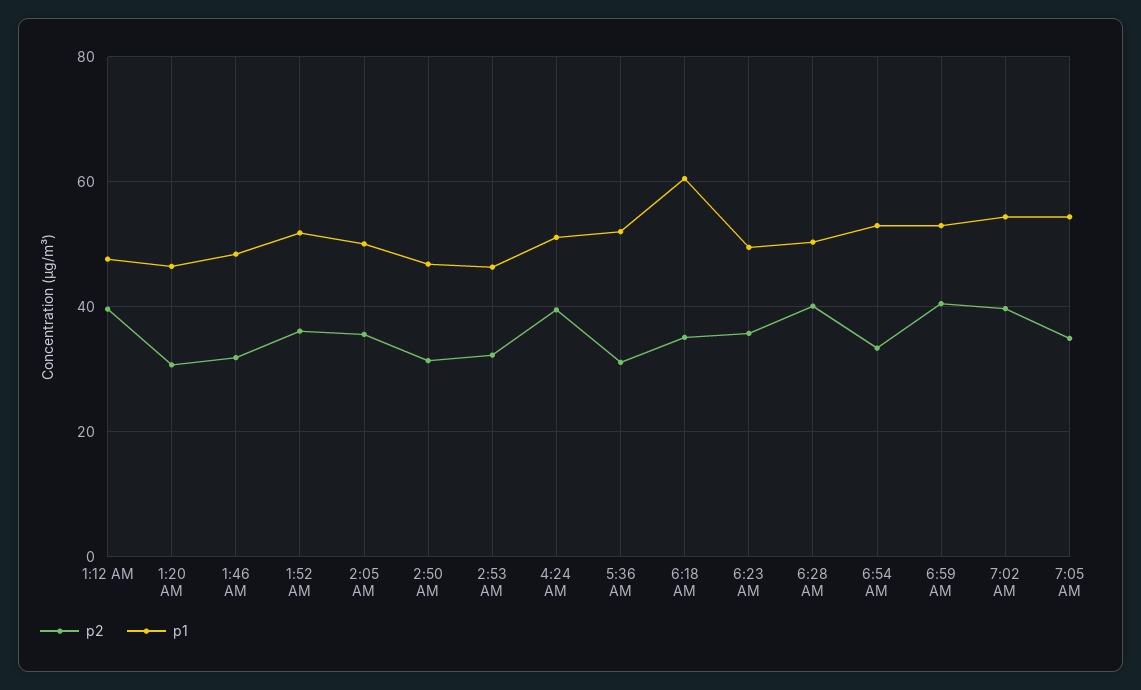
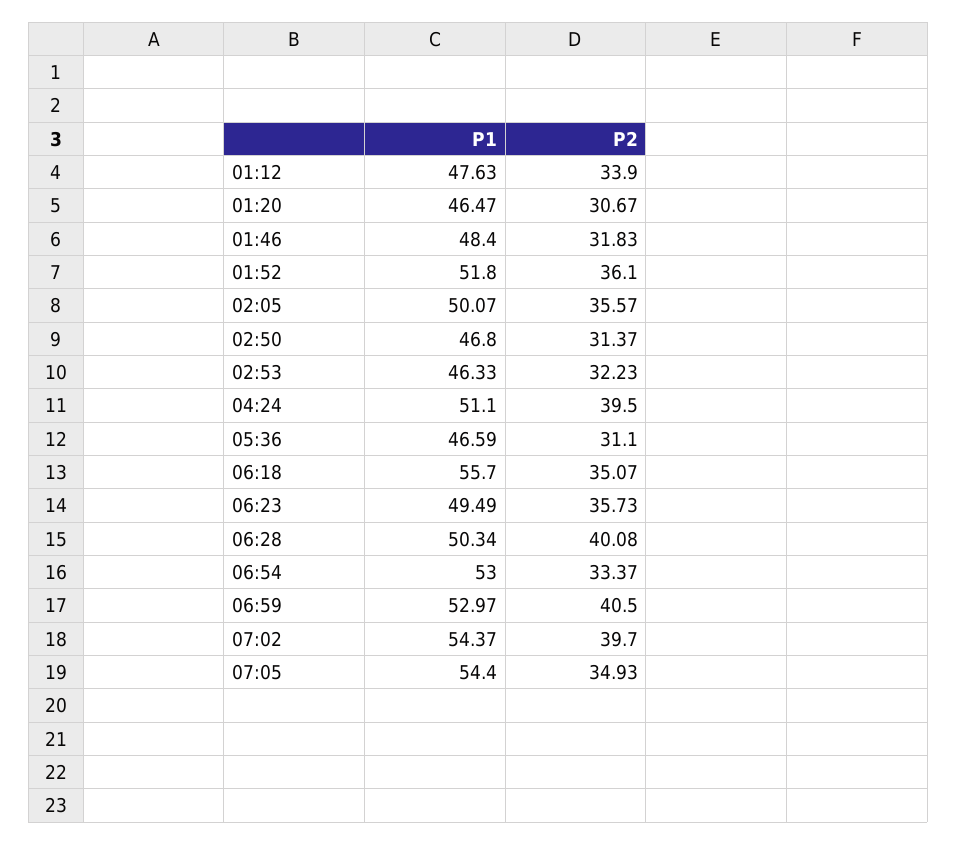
p2, 1:12 AM: 40 -> 33.9
p1, 5:36 AM: 52 -> 46.59
p1, 6:18 AM: 60 -> 55.7

